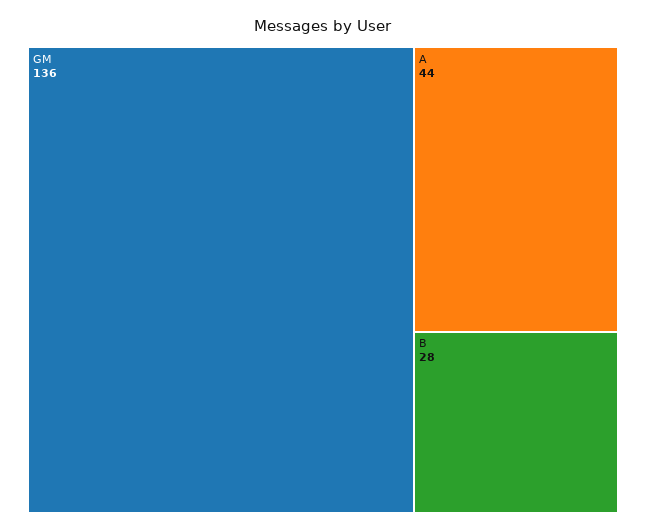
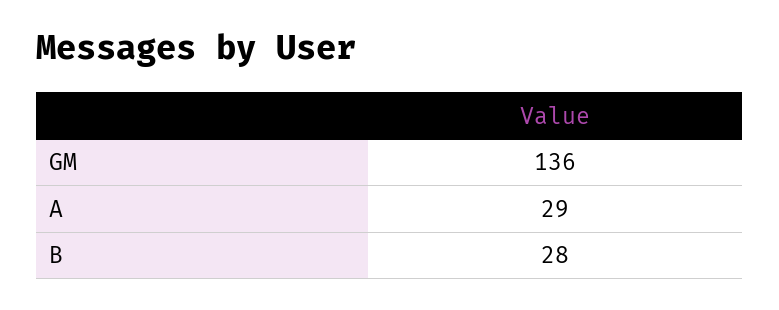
A: 44 -> 29

